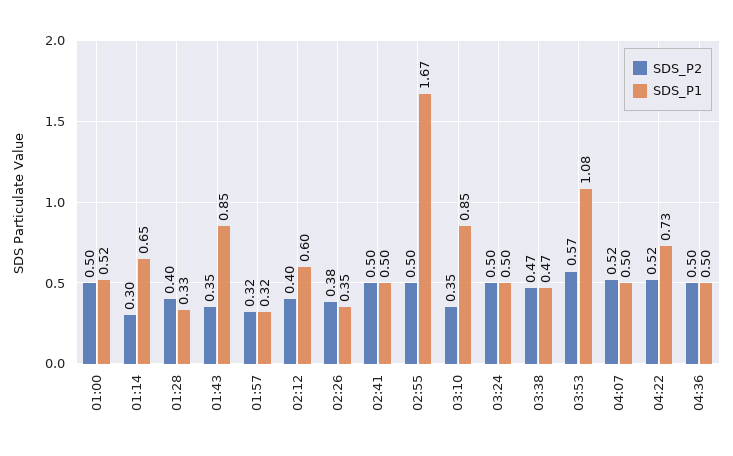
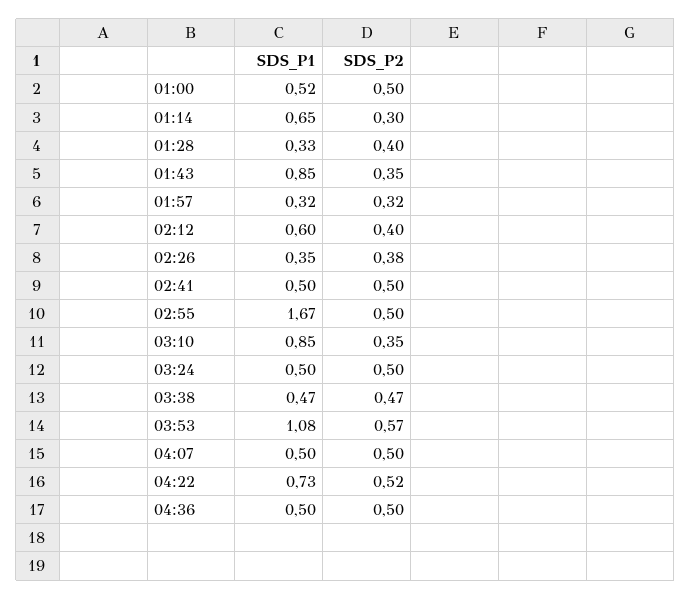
SDS_P2, 04:07: 0.52 -> 0.5

